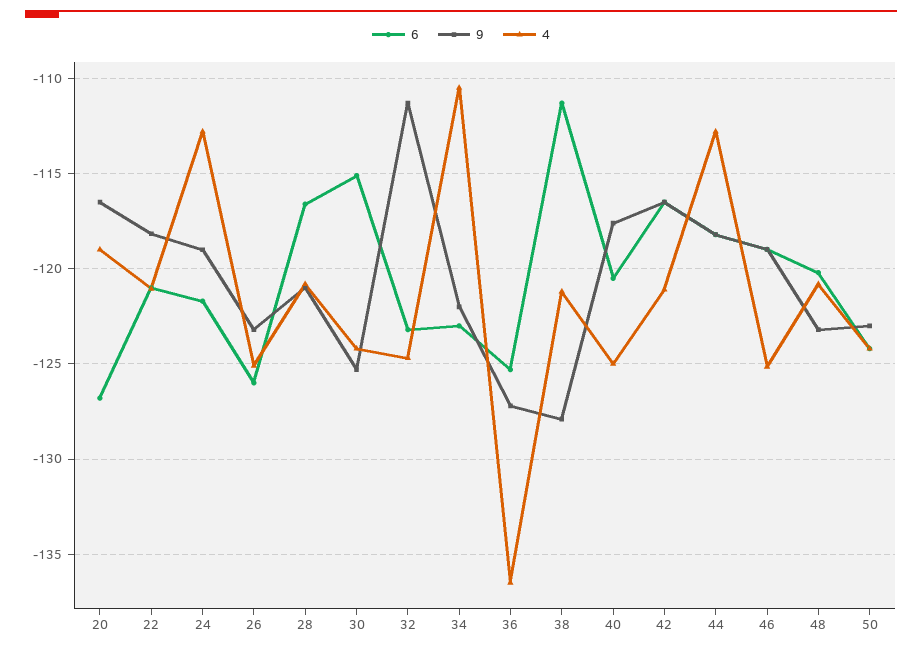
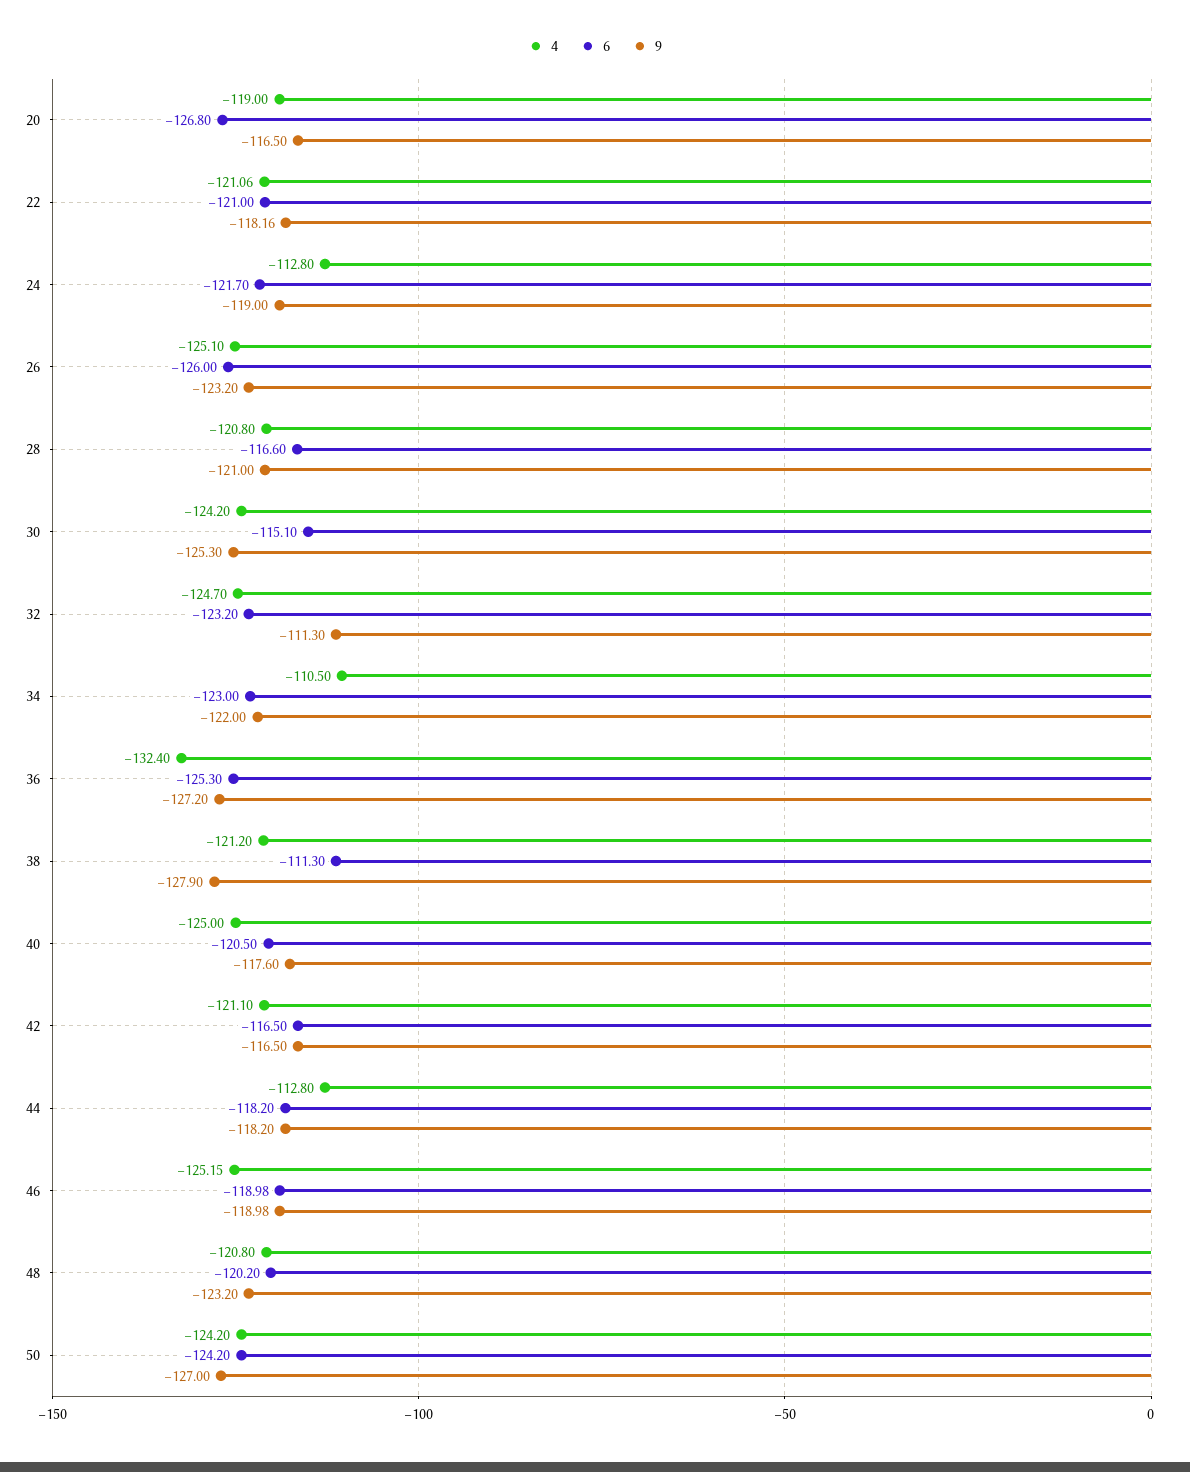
4, 36: -136.5 -> -132.4
9, 50: -123 -> -127

